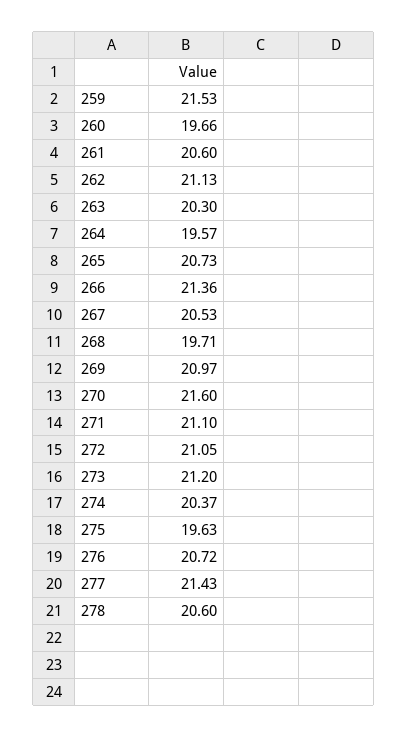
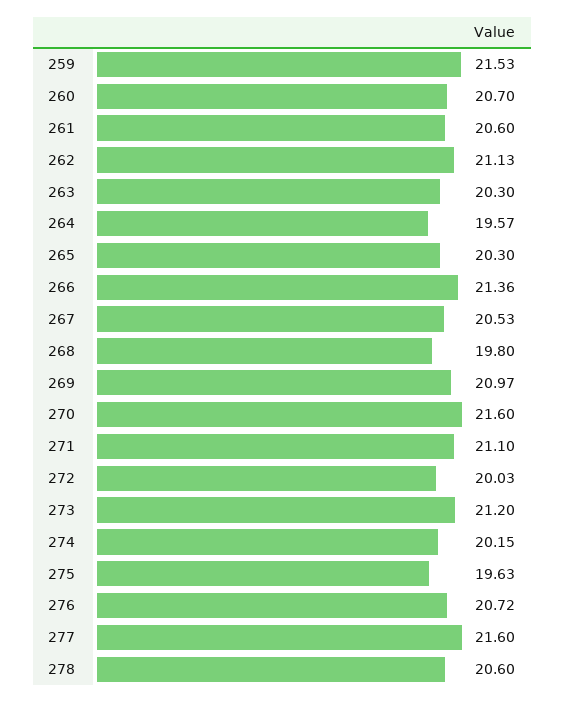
260: 19.66 -> 20.7
265: 20.73 -> 20.3
268: 19.71 -> 19.8
272: 21.05 -> 20.03
274: 20.37 -> 20.15
277: 21.43 -> 21.6

